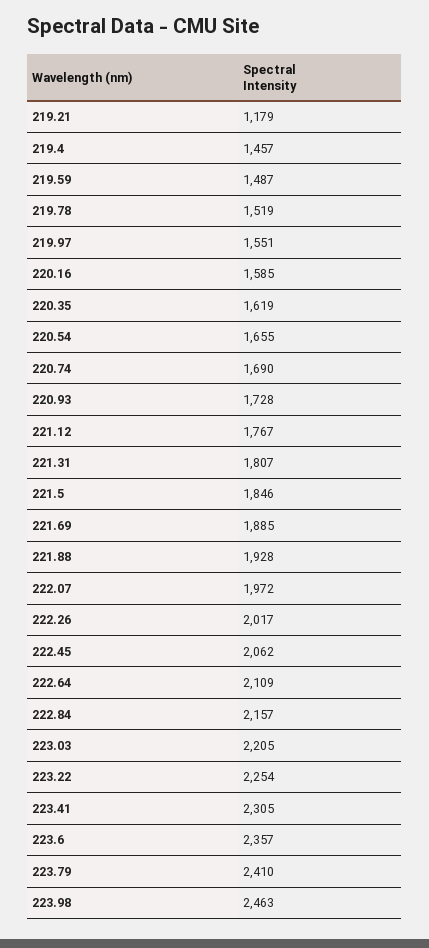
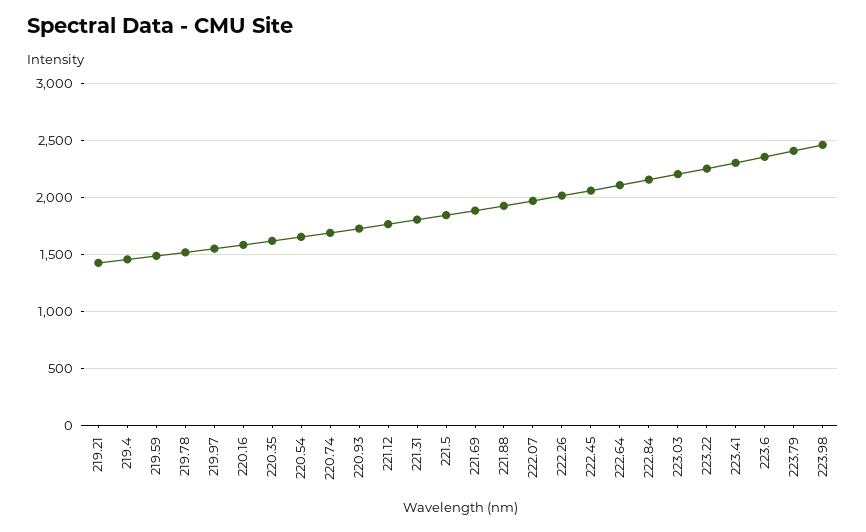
219.21: 1179 -> 1400

